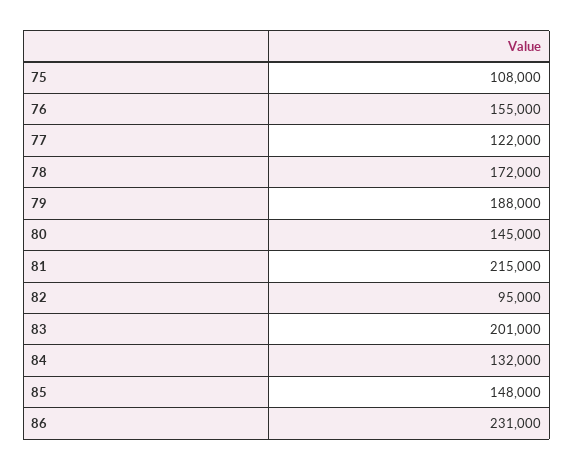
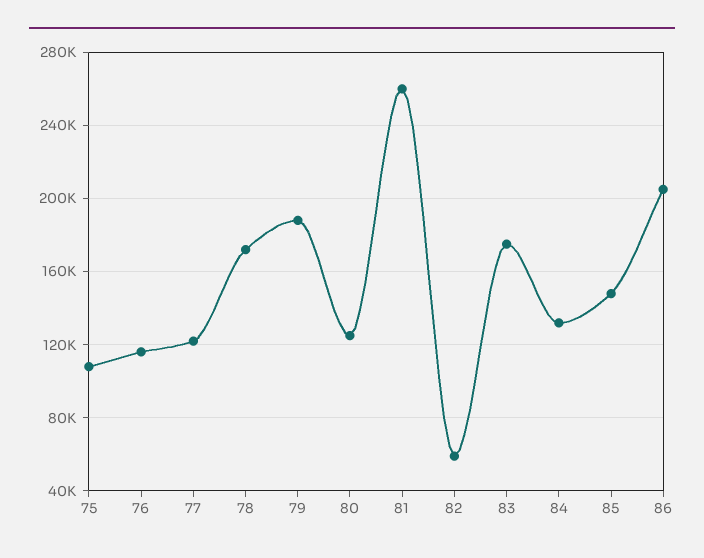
76: 155000 -> 115000
80: 145000 -> 125000
81: 215000 -> 260000
82: 95000 -> 60000
83: 201000 -> 175000
86: 231000 -> 205000

